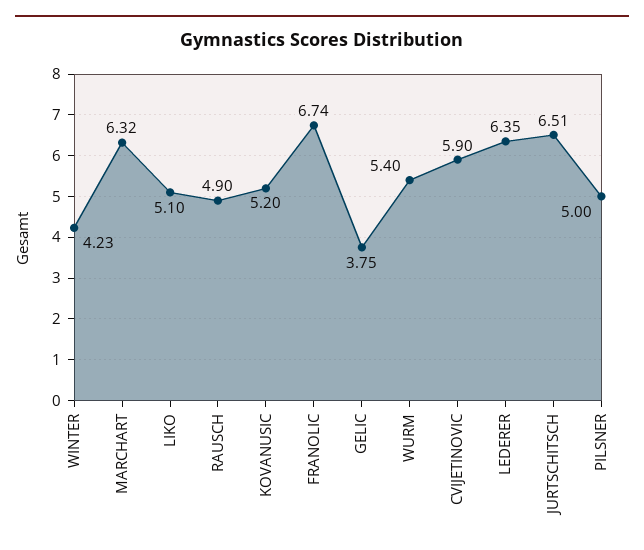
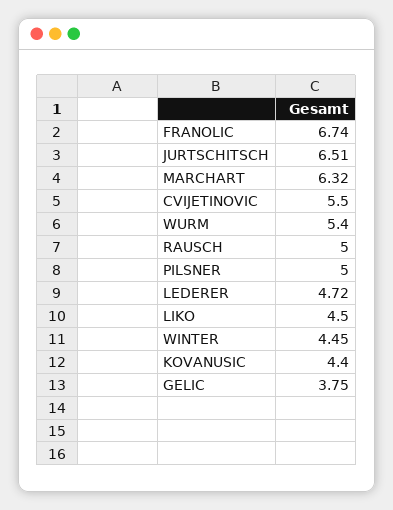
WINTER: 4.23 -> 4.45
LIKO: 5.1 -> 4.5
RAUSCH: 4.9 -> 5
KOVANUSIC: 5.2 -> 4.4
CVIJETINOVIC: 5.9 -> 5.5
LEDERER: 6.35 -> 4.72

